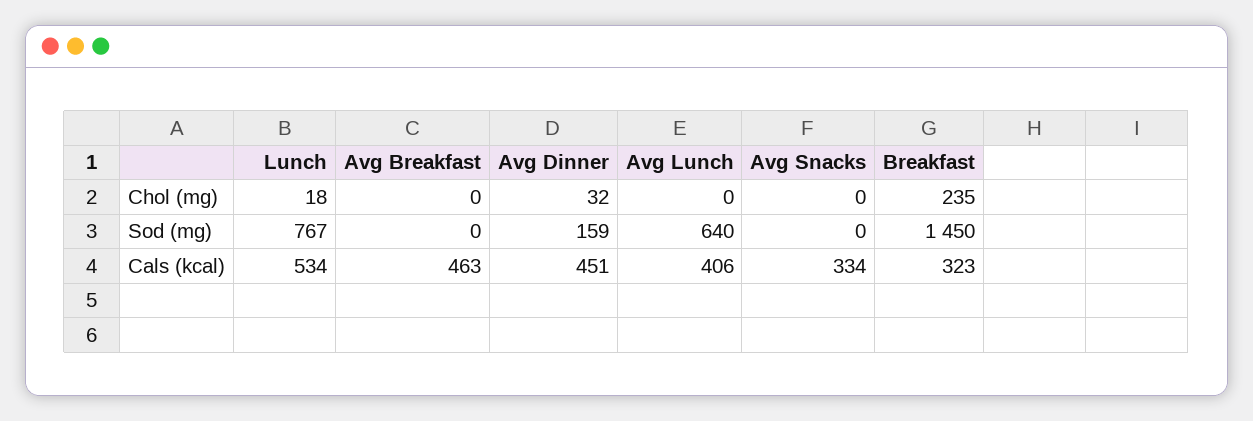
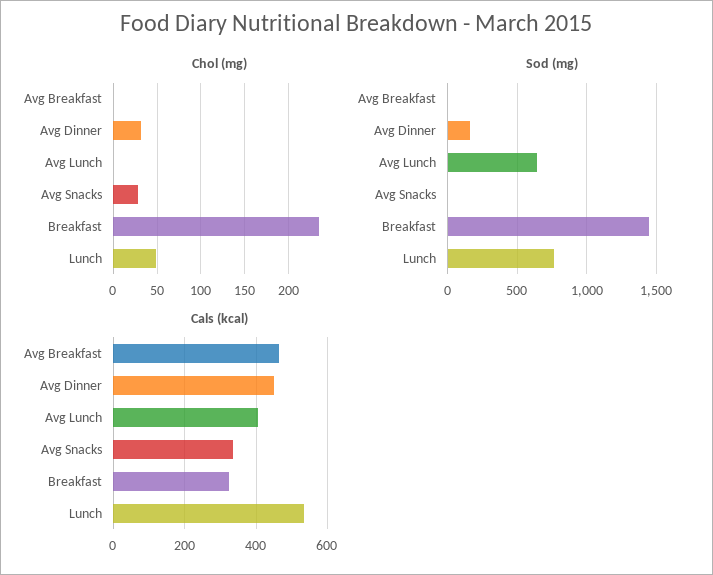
Chol (mg), Lunch: 18 -> 50
Chol (mg), Avg Snacks: 0 -> 30

